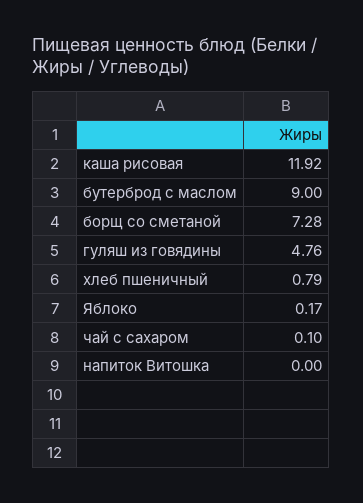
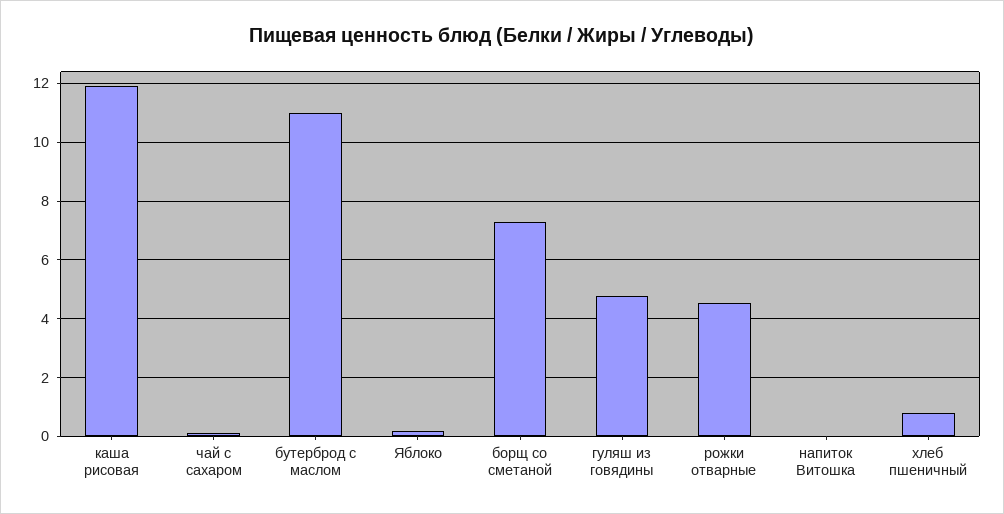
бутерброд с маслом: 9 -> 11
рожки отварные: none -> 4.5

